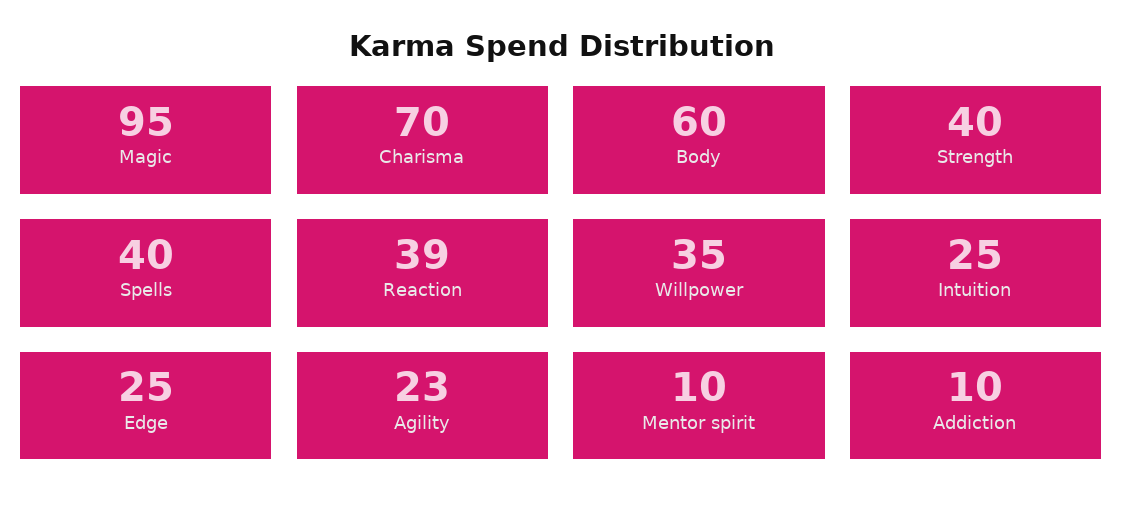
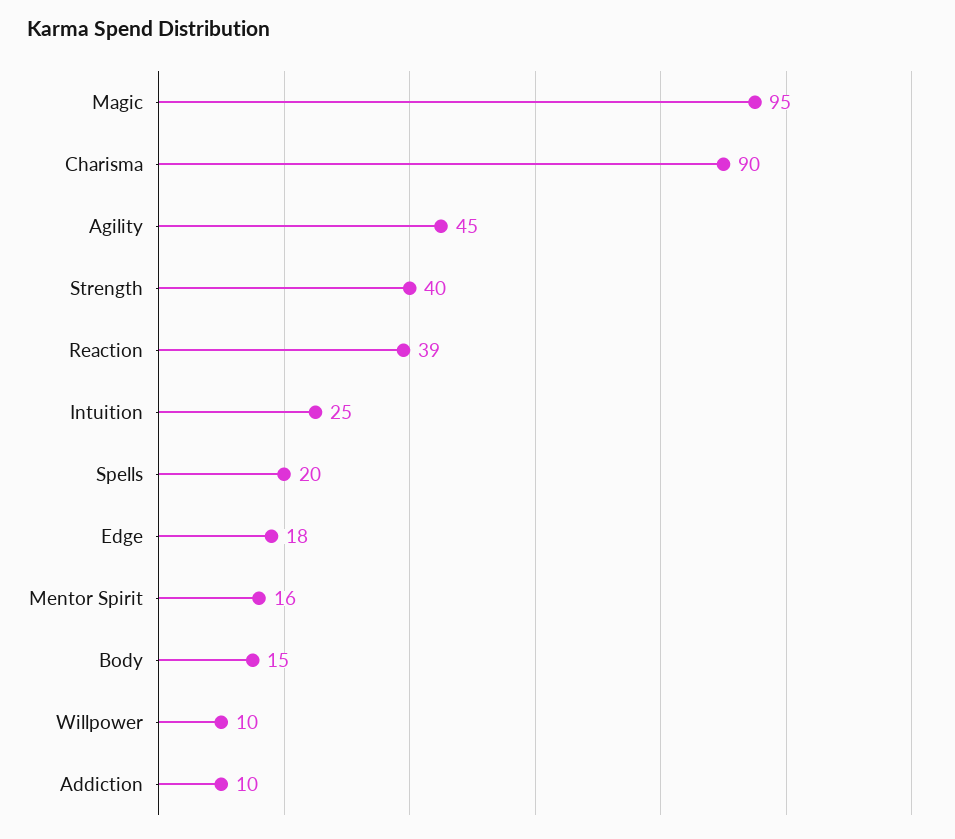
Charisma: 70 -> 90
Body: 60 -> 15
Spells: 40 -> 20
Willpower: 35 -> 10
Edge: 25 -> 18
Agility: 23 -> 45
Mentor spirit: 10 -> 16

